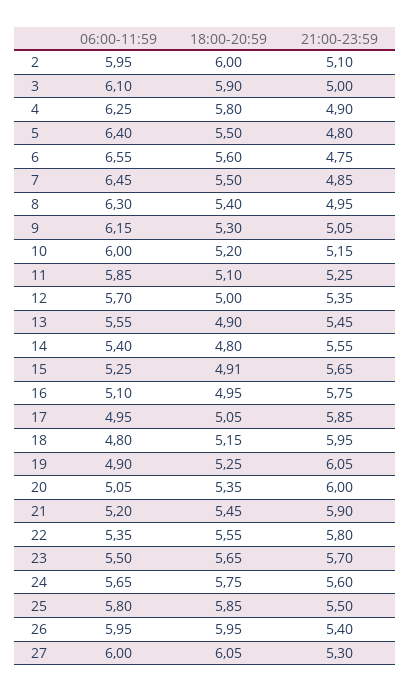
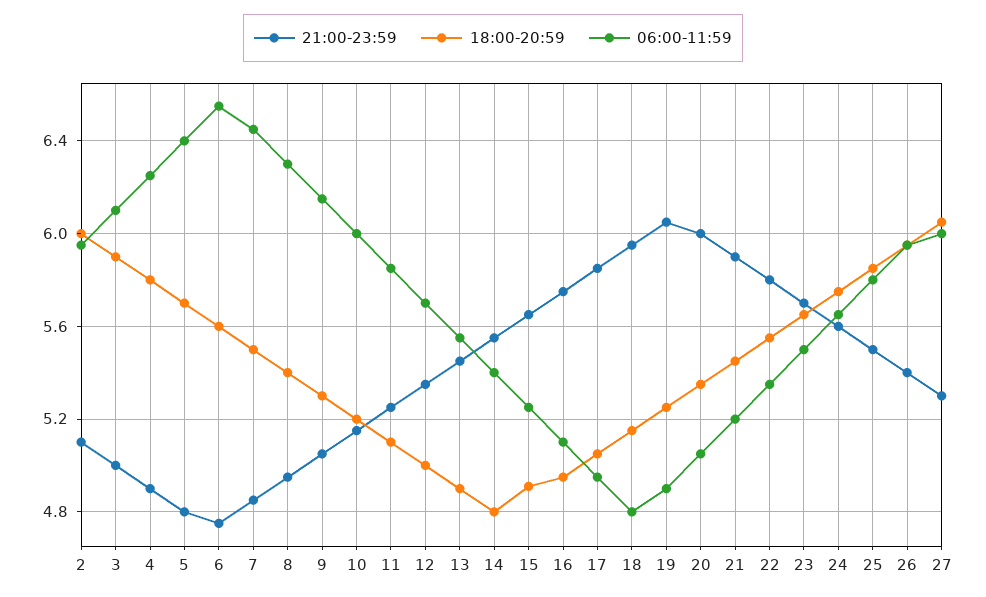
18:00-20:59, 5: 5.5 -> 5.7

